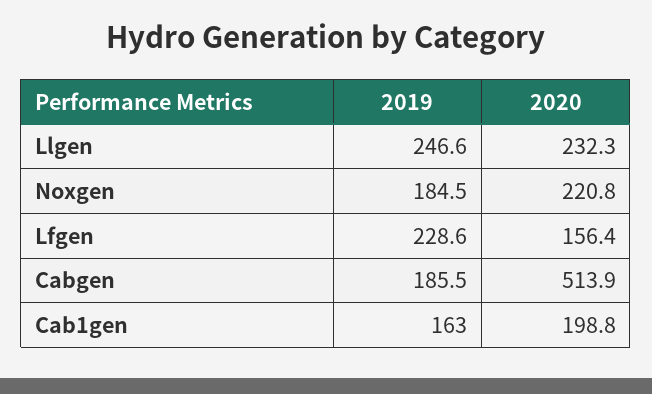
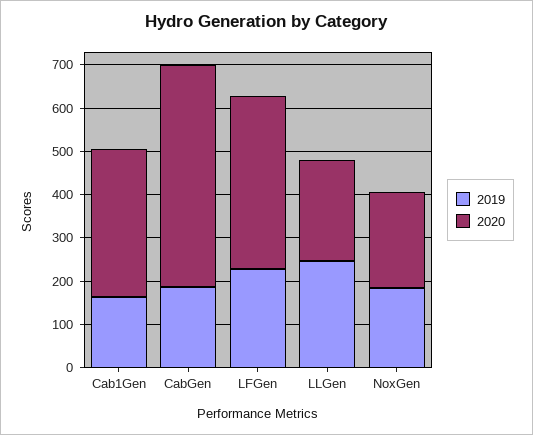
2020, Lfgen: 156.4 -> 400
2020, Cab1gen: 198.8 -> 340

